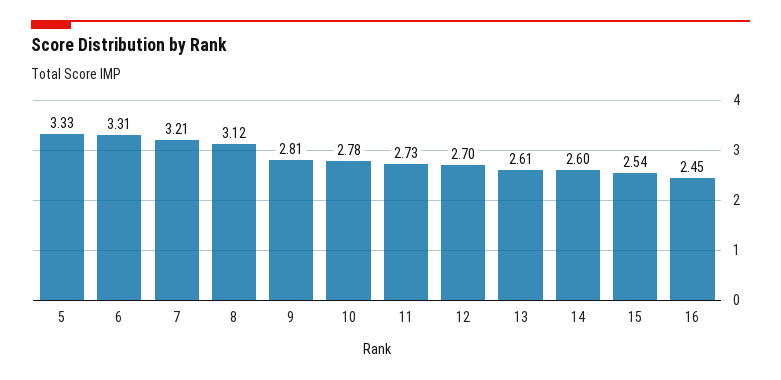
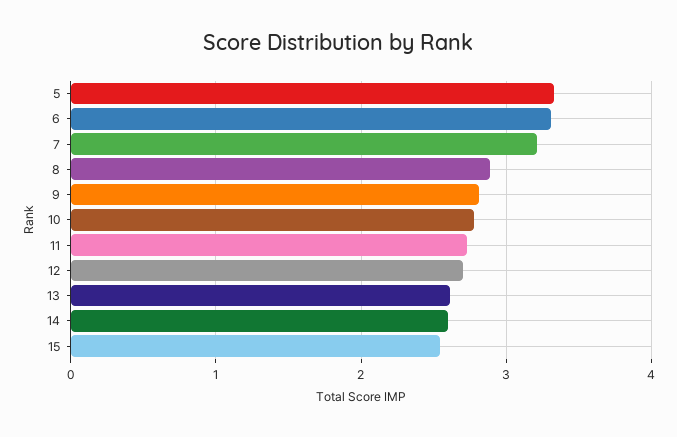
8: 3.12 -> 2.9
16: 2.45 -> none

